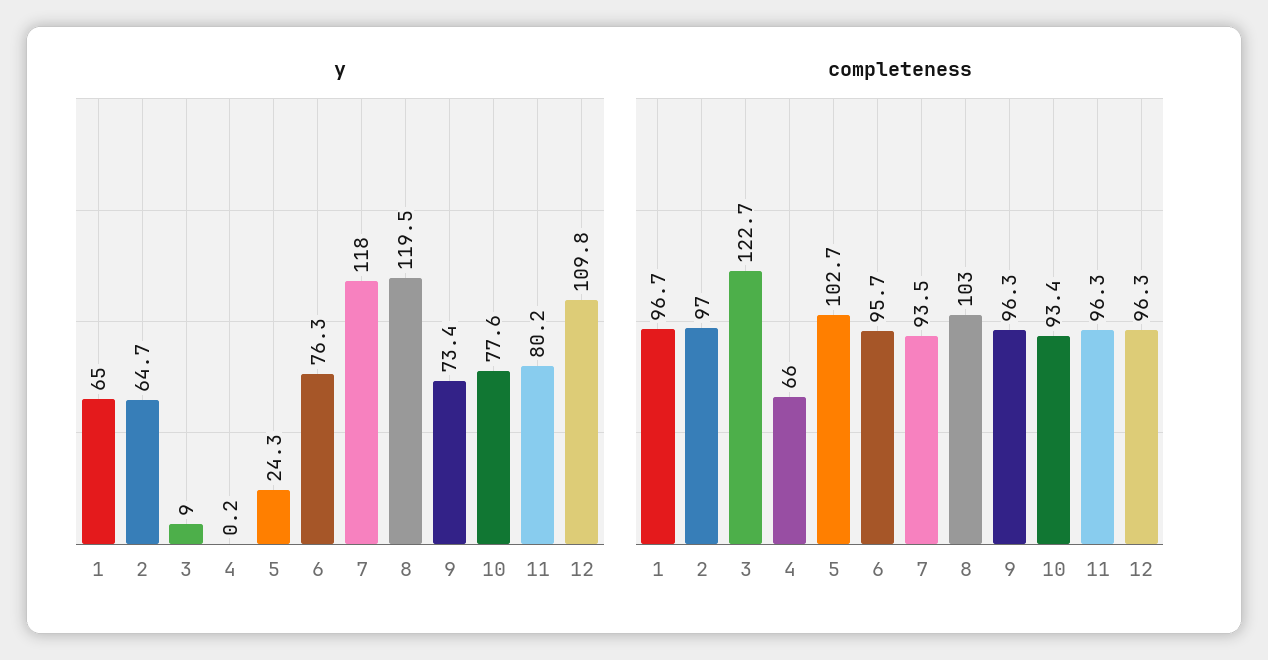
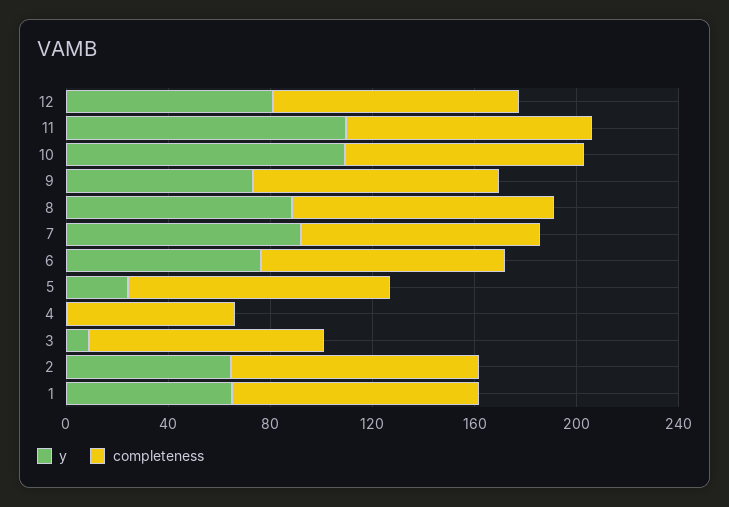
y, 7: 118 -> 90
y, 8: 119.5 -> 90
y, 10: 77.6 -> 110
y, 11: 80.2 -> 110
y, 12: 109.8 -> 80
completeness, 3: 122.7 -> 90

